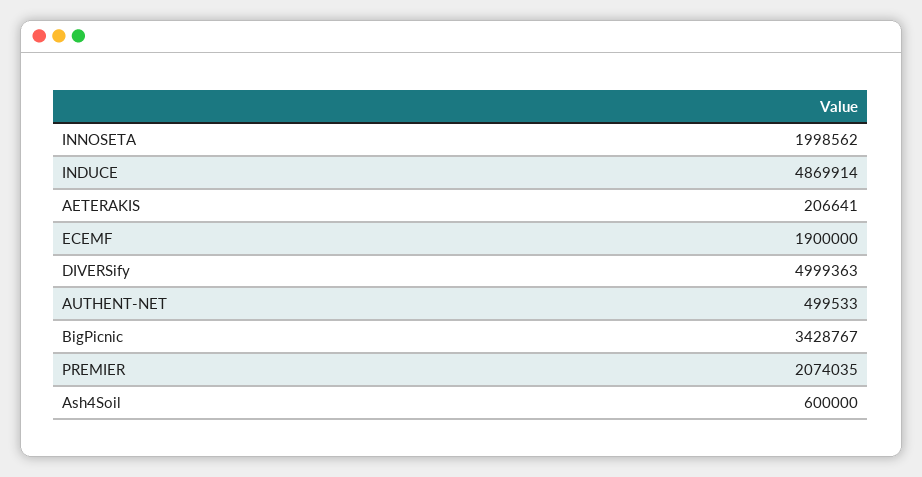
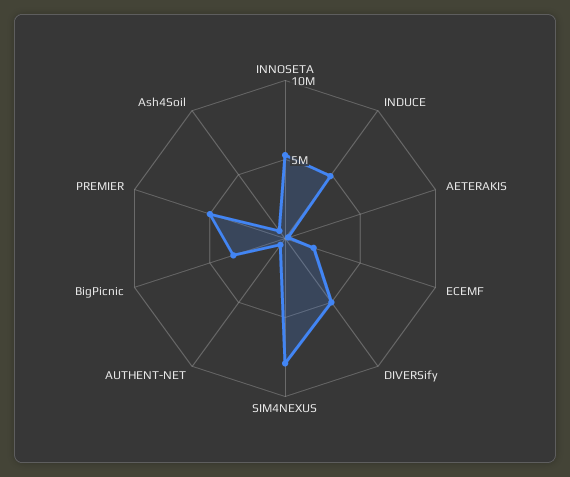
INNOSETA: 1998562 -> 5000000
PREMIER: 2074035 -> 5000000
SIM4NEXUS: none -> 8000000

